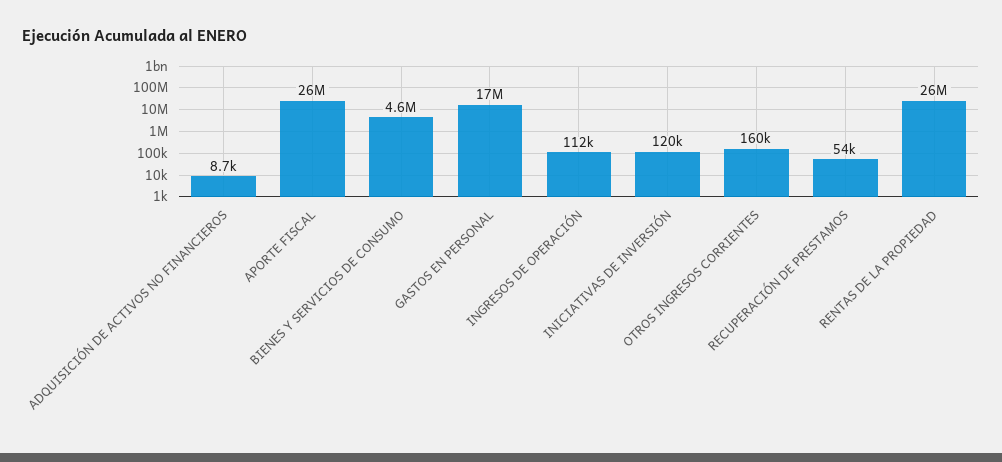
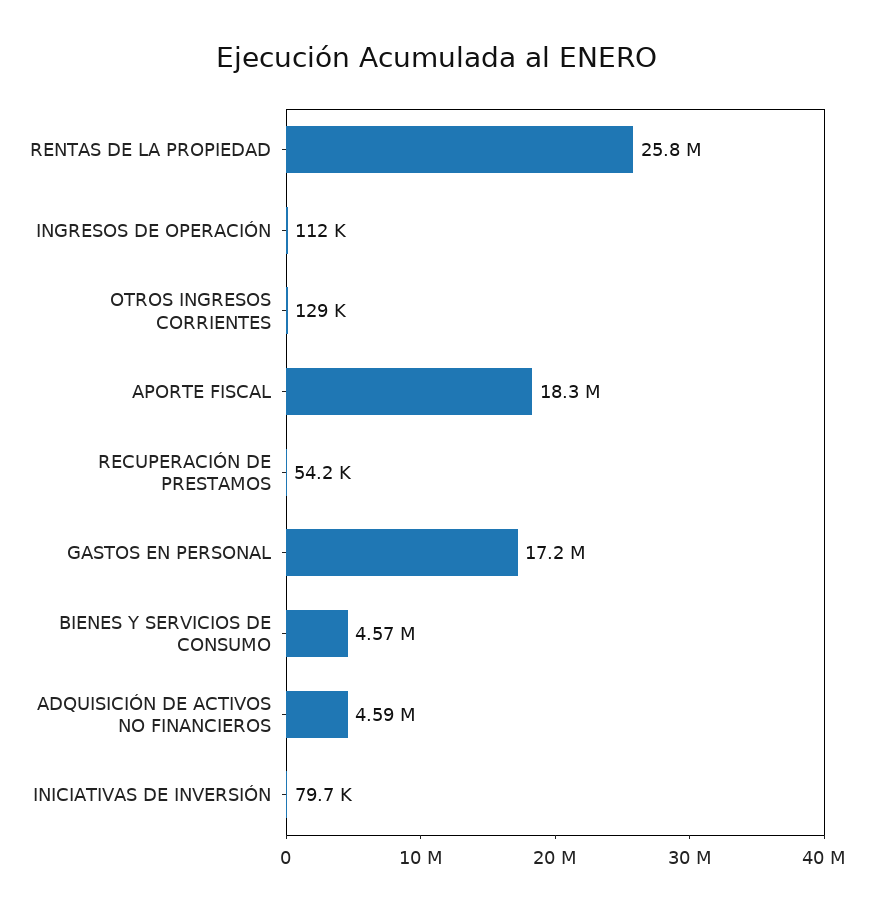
ADQUISICIÓN DE ACTIVOS NO FINANCIEROS: 8700 -> 4590000
APORTE FISCAL: 26000000 -> 18300000
INICIATIVAS DE INVERSIÓN: 120000 -> 79700
OTROS INGRESOS CORRIENTES: 160000 -> 129000

